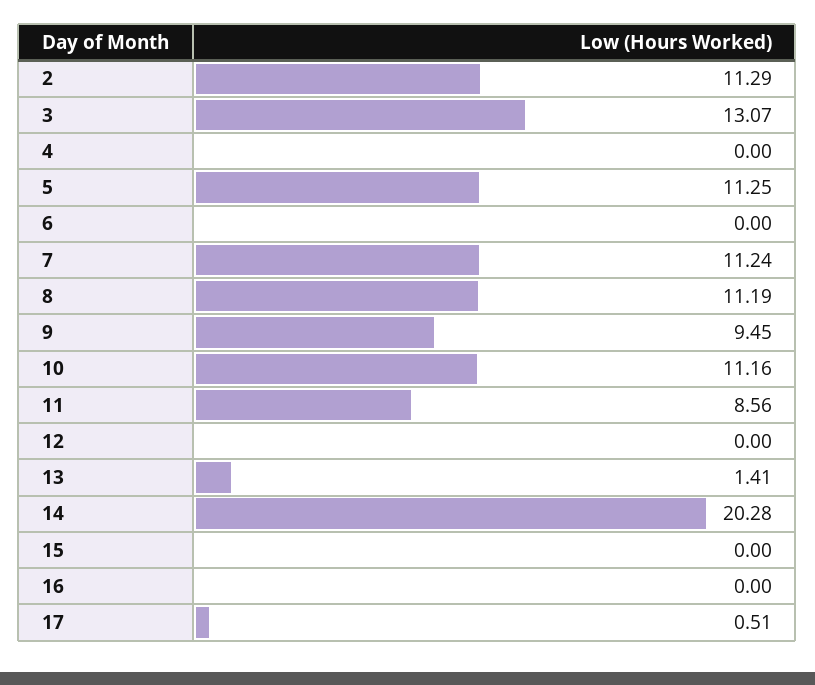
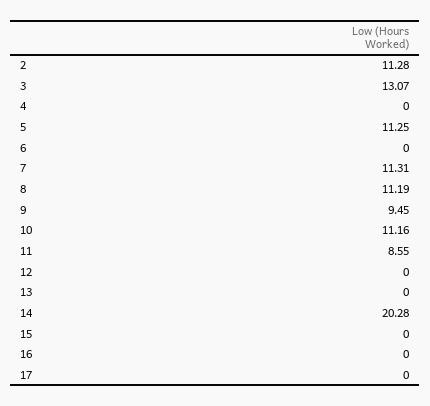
2: 11.29 -> 11.28
7: 11.24 -> 11.31
11: 8.56 -> 8.55
13: 1.41 -> 0
17: 0.51 -> 0

